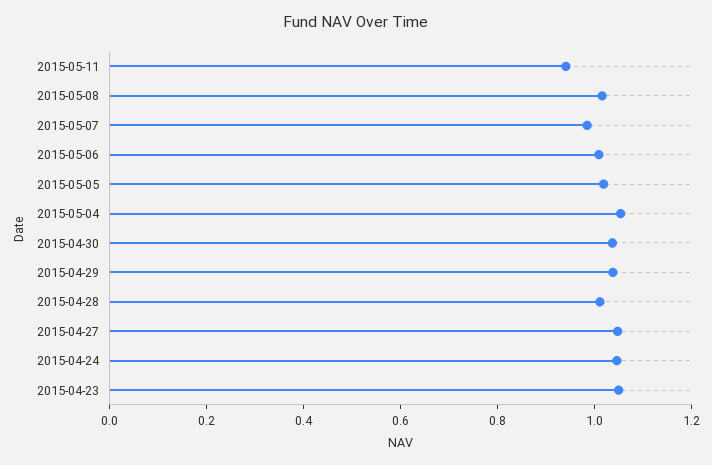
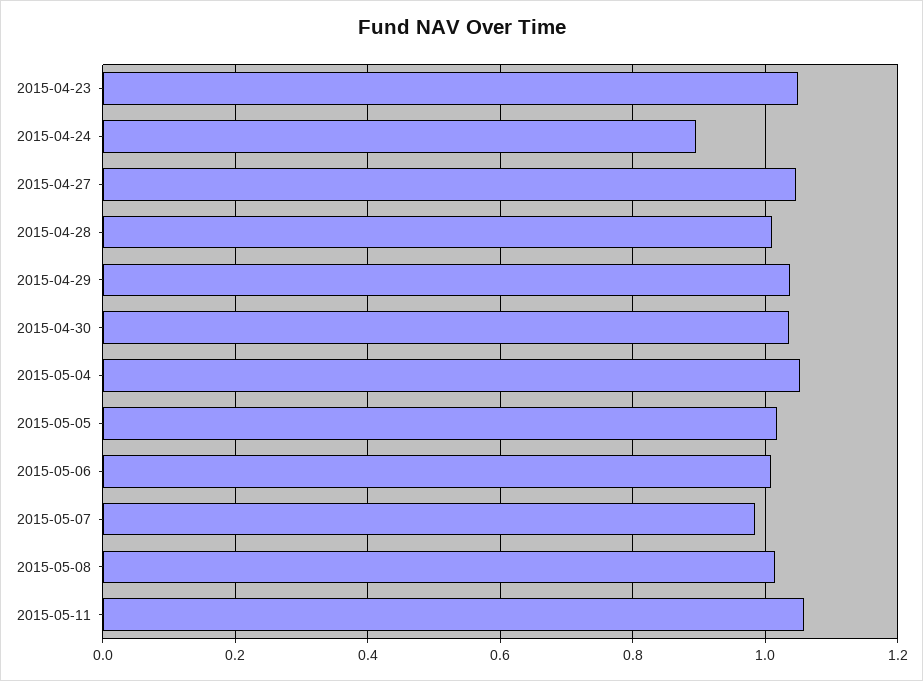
2015-05-11: 0.95 -> 1.06
2015-04-24: 1.05 -> 0.9

